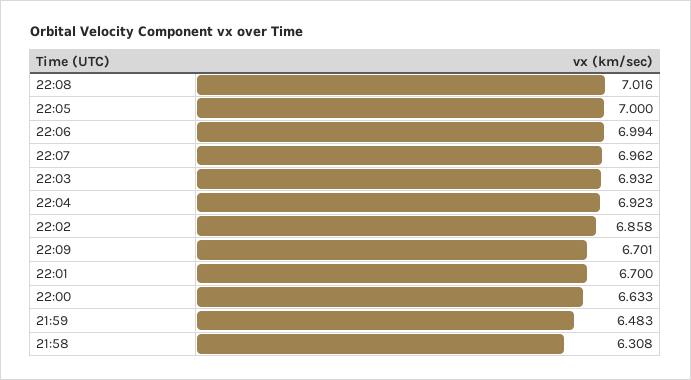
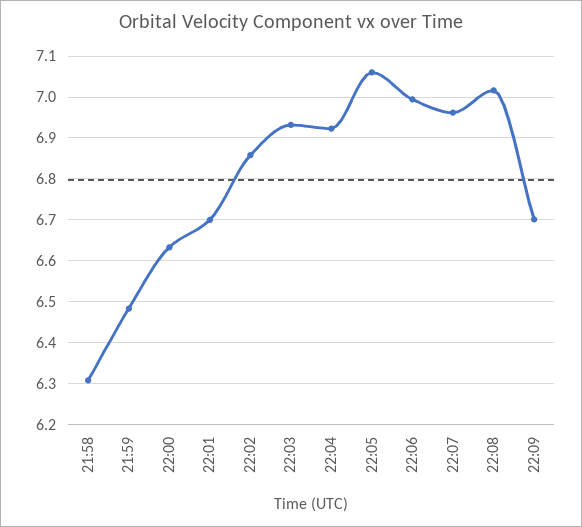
22:05: 7 -> 7.06

